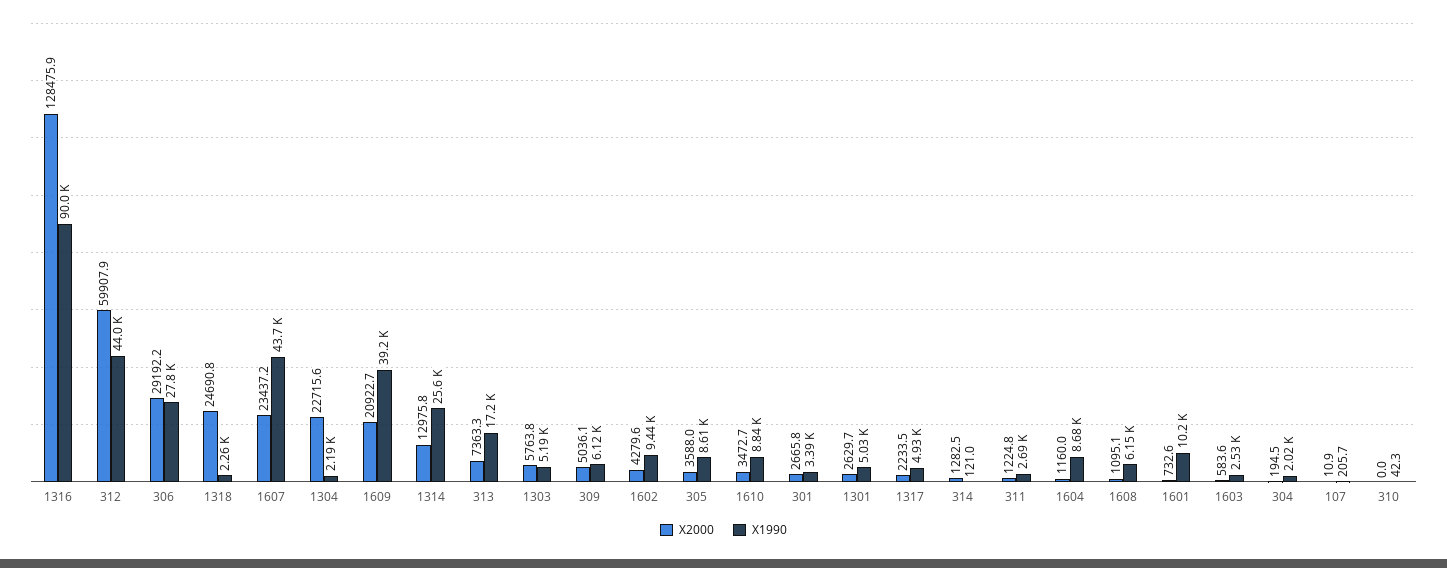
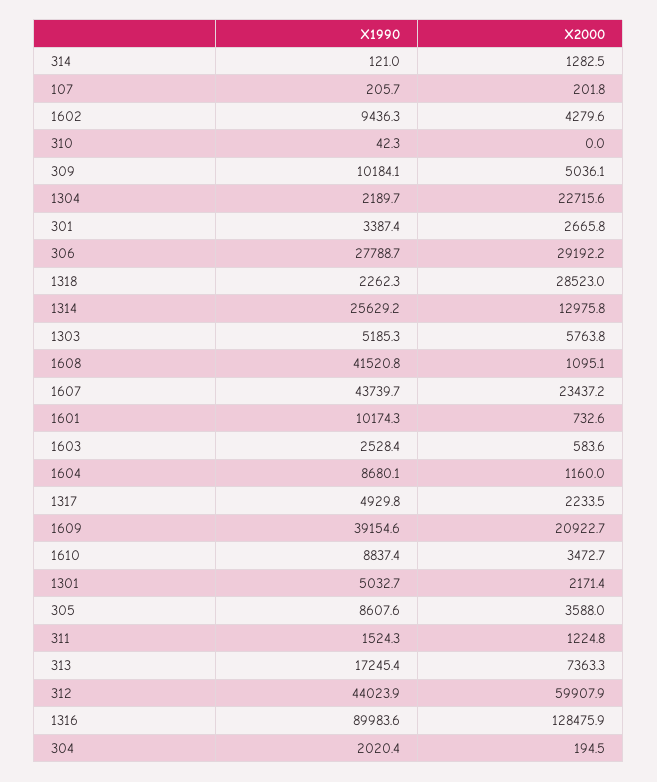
X2000, 1318: 24690.8 -> 28523
X1990, 309: 6120 -> 10184.1
X2000, 1301: 2629.7 -> 2171.4
X1990, 311: 2690 -> 1524.3
X1990, 1608: 6150 -> 41520.8
X2000, 107: 10.9 -> 201.8

